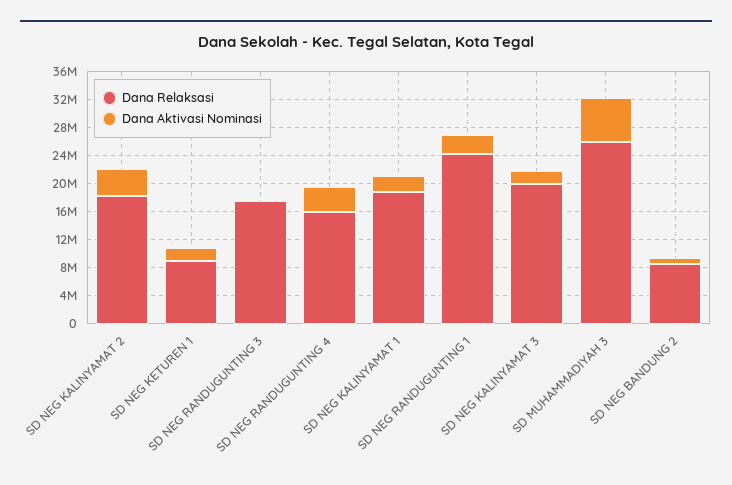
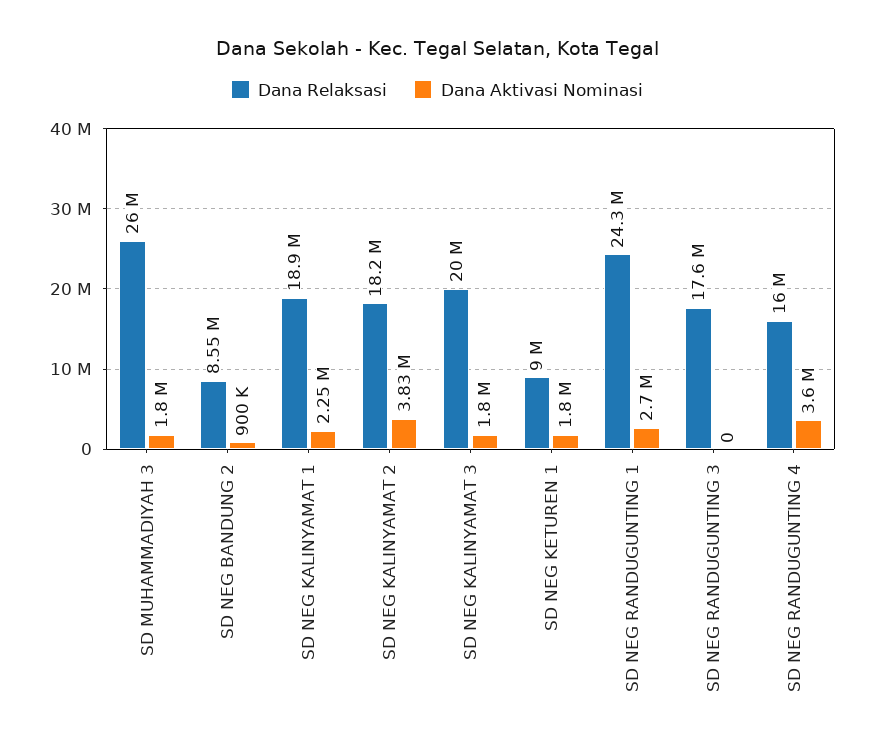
Dana Aktivasi Nominasi, SD MUHAMMADIYAH 3: 6000000 -> 1800000

